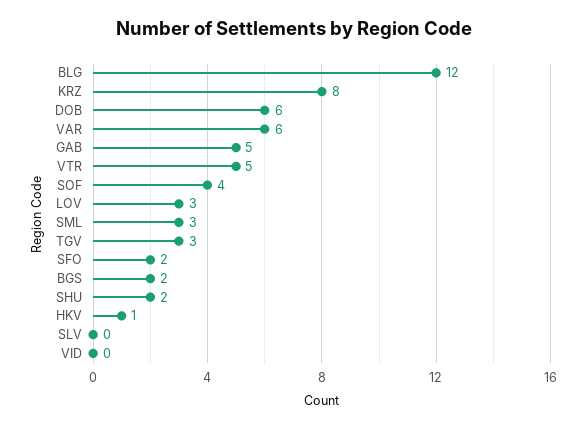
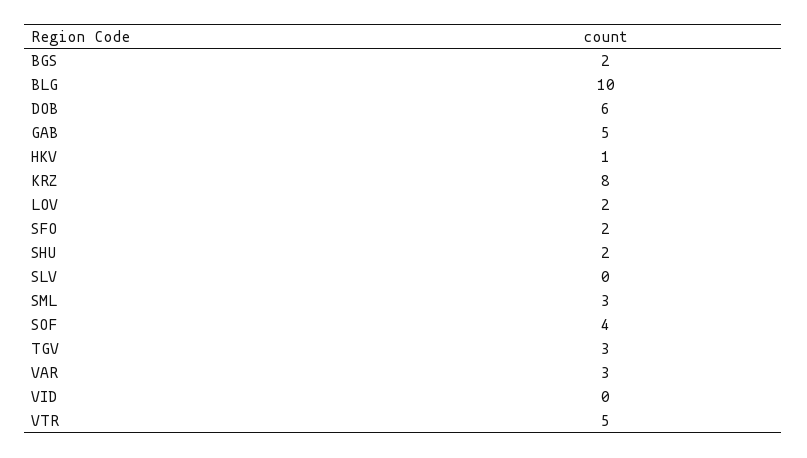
BLG: 12 -> 10
VAR: 6 -> 3
LOV: 3 -> 2

